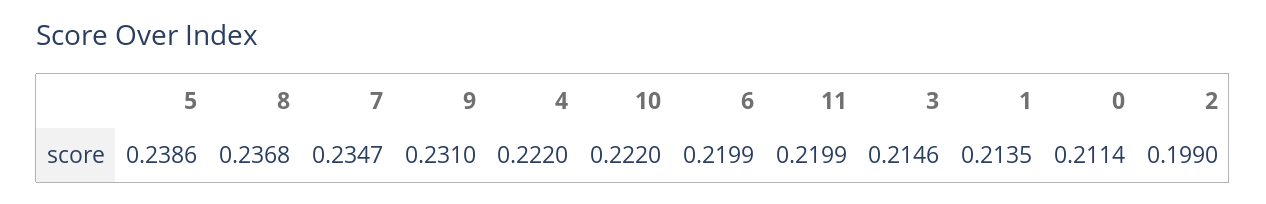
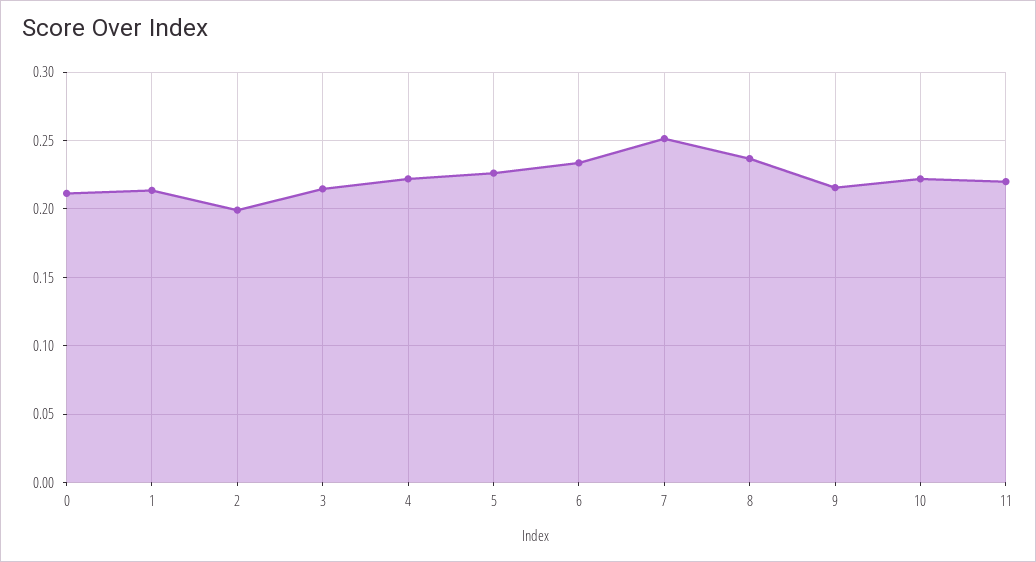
5: 0.2386 -> 0.225
7: 0.2347 -> 0.25
9: 0.231 -> 0.215
6: 0.2199 -> 0.235

